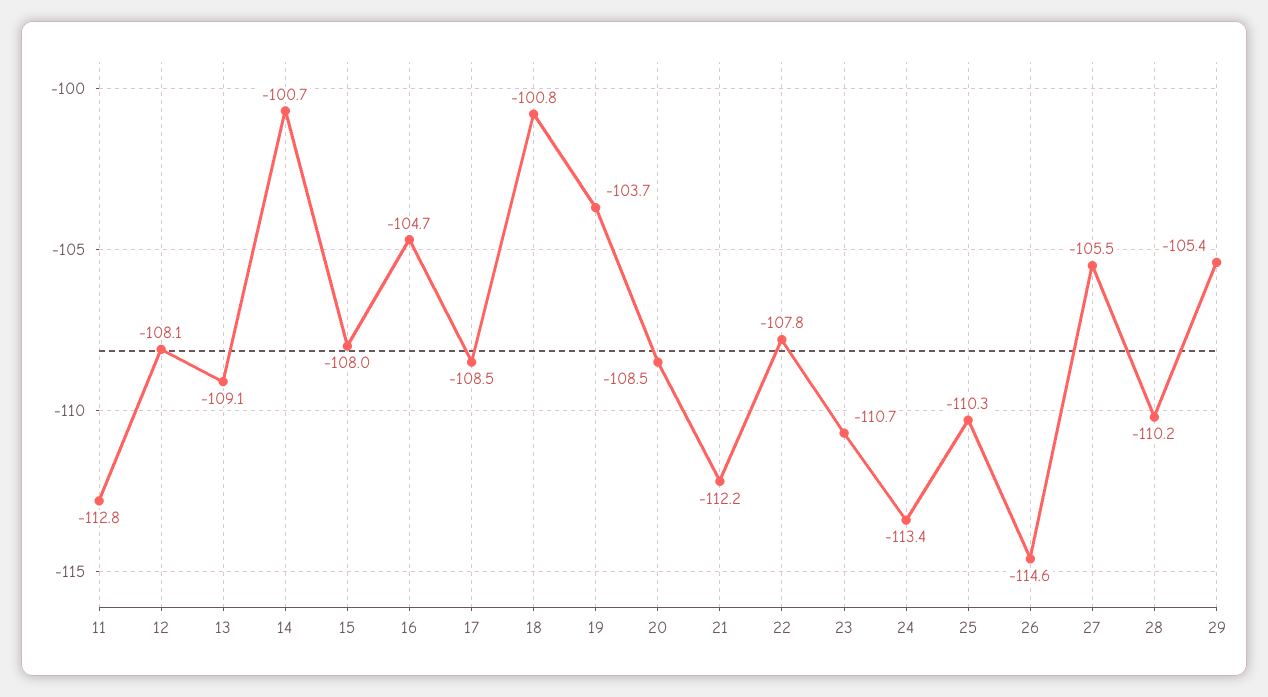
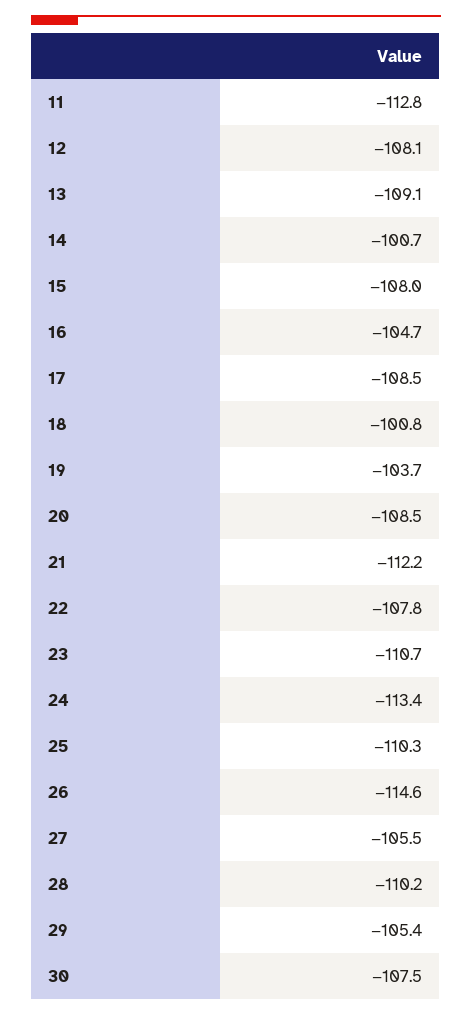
30: none -> -107.5

